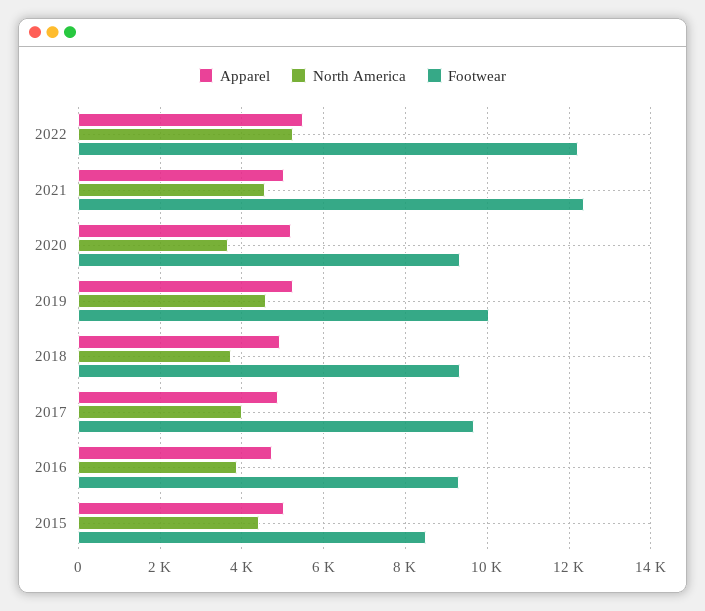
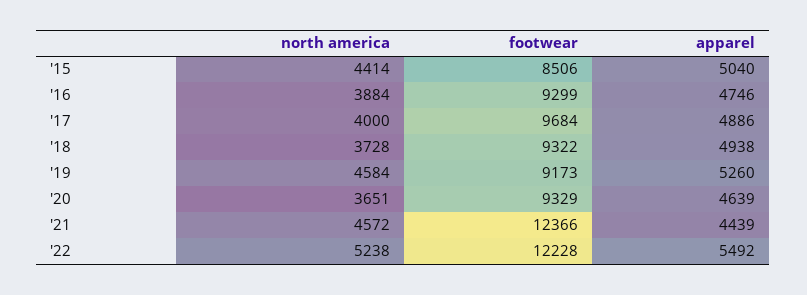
Apparel, 2021: 5000 -> 4439
Apparel, 2020: 5200 -> 4639
Footwear, 2019: 10000 -> 9173

